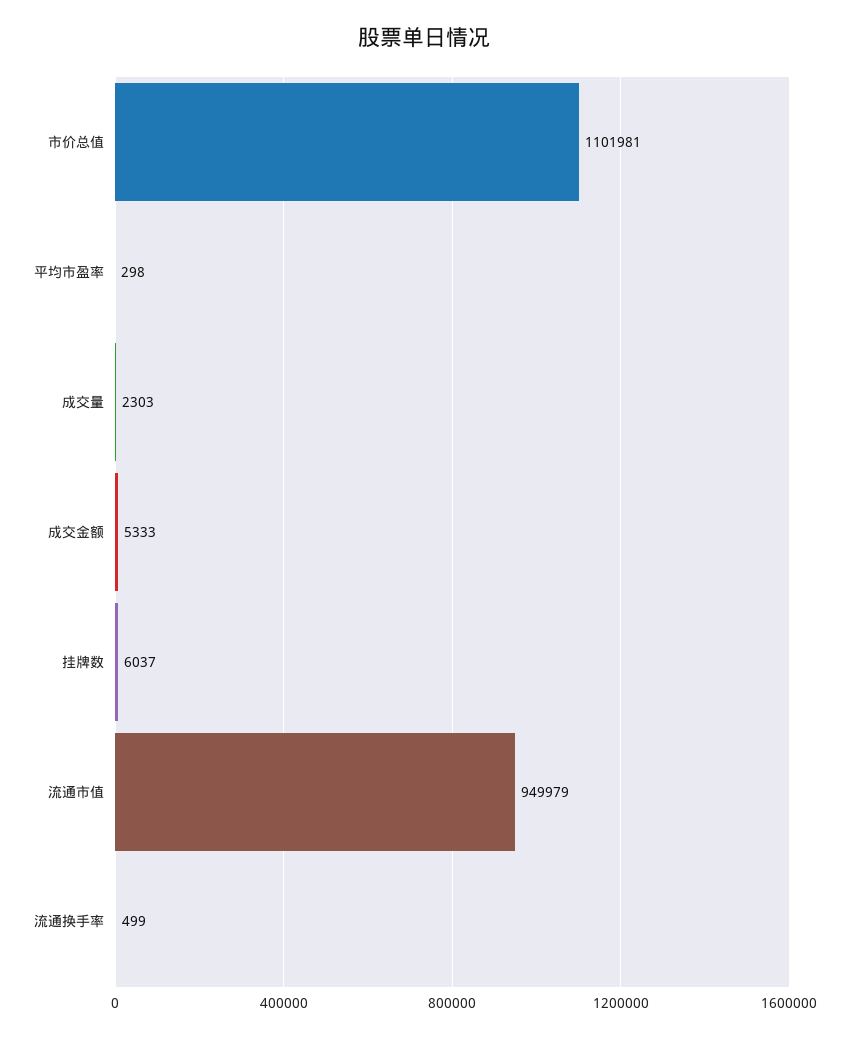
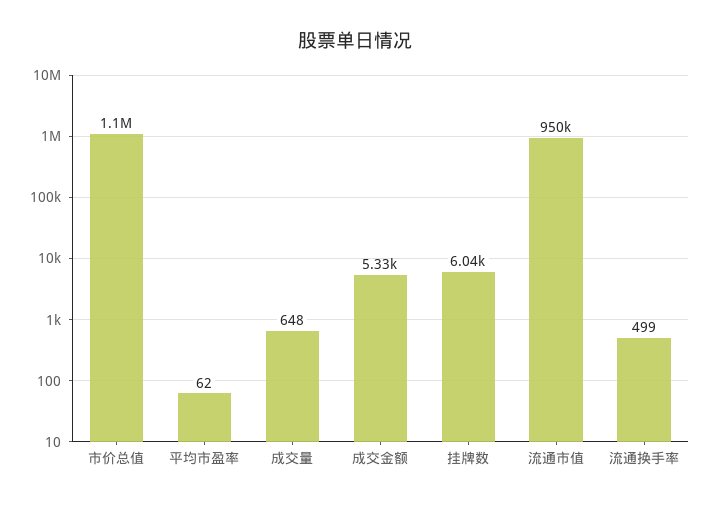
平均市盈率: 298 -> 62
成交量: 2303 -> 648

